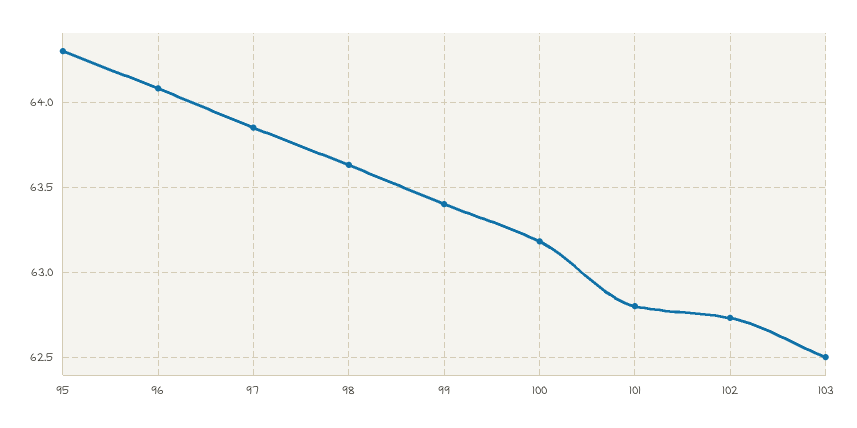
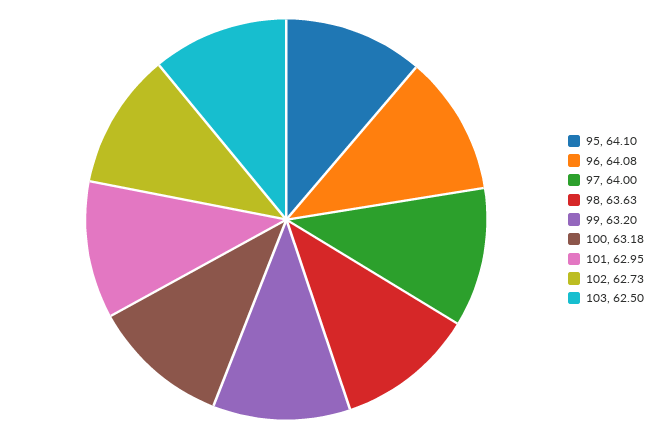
95: 64.3 -> 64.1
97: 63.85 -> 64
99: 63.4 -> 63.2
101: 62.8 -> 62.95

